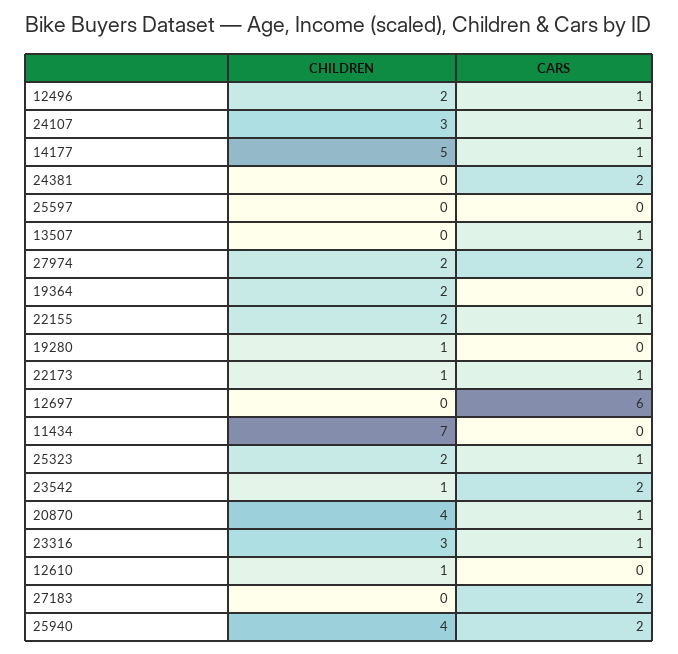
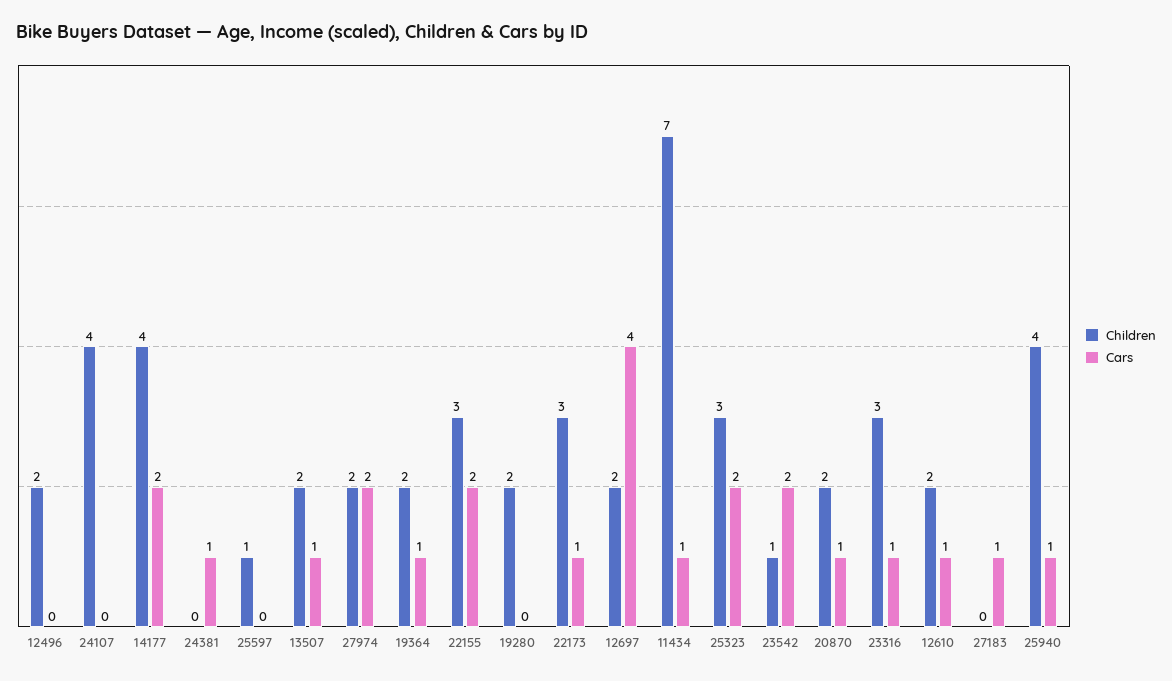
CARS, 12496: 1 -> 0
CHILDREN, 24107: 3 -> 4
CARS, 24107: 1 -> 0
CHILDREN, 14177: 5 -> 4
CARS, 14177: 1 -> 2
CARS, 24381: 2 -> 1
CHILDREN, 25597: 0 -> 1
CHILDREN, 13507: 0 -> 2
CARS, 19364: 0 -> 1
CHILDREN, 22155: 2 -> 3
CARS, 22155: 1 -> 2
CHILDREN, 19280: 1 -> 2
CHILDREN, 22173: 1 -> 3
CHILDREN, 12697: 0 -> 2
CARS, 12697: 6 -> 4
CARS, 11434: 0 -> 1
CHILDREN, 25323: 2 -> 3
CARS, 25323: 1 -> 2
CHILDREN, 20870: 4 -> 2
CHILDREN, 12610: 1 -> 2
CARS, 12610: 0 -> 1
CARS, 27183: 2 -> 1
CARS, 25940: 2 -> 1

